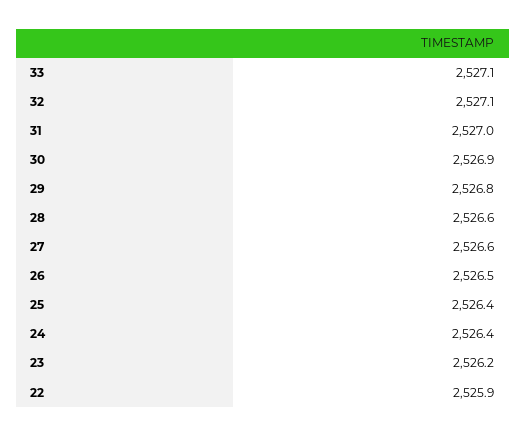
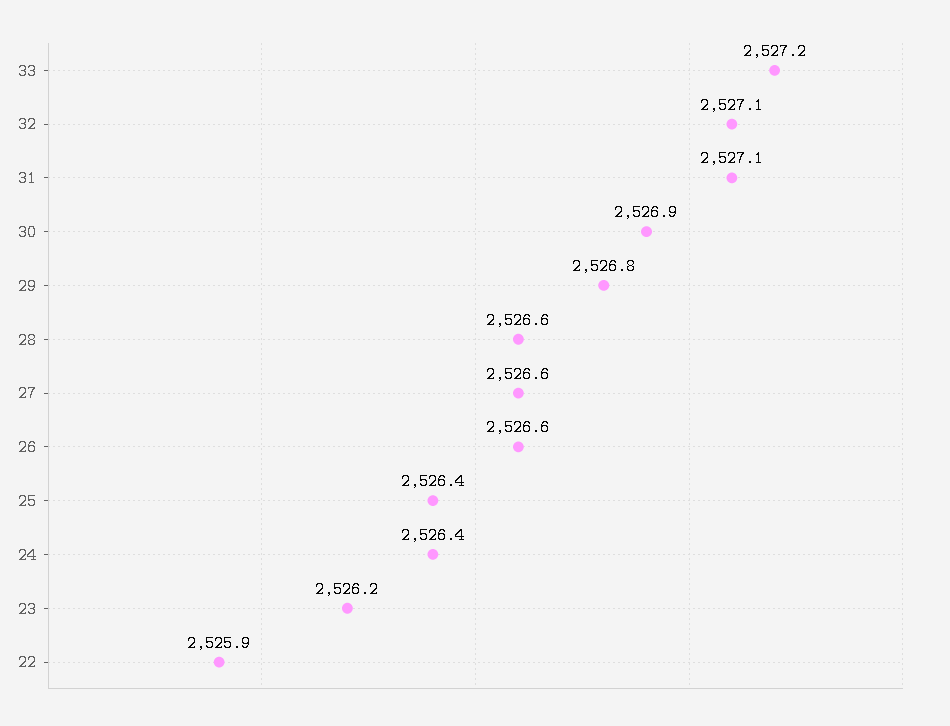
33: 2527.1 -> 2527.2
31: 2527 -> 2527.1
26: 2526.5 -> 2526.6

